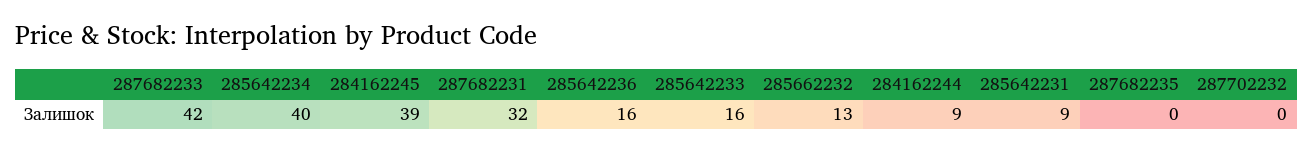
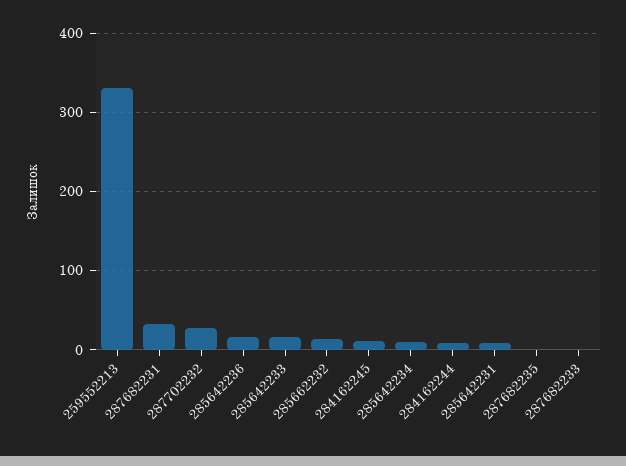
287682233: 42 -> 0
285642234: 40 -> 10
284162245: 39 -> 10
287702232: 0 -> 30
259552213: none -> 330

